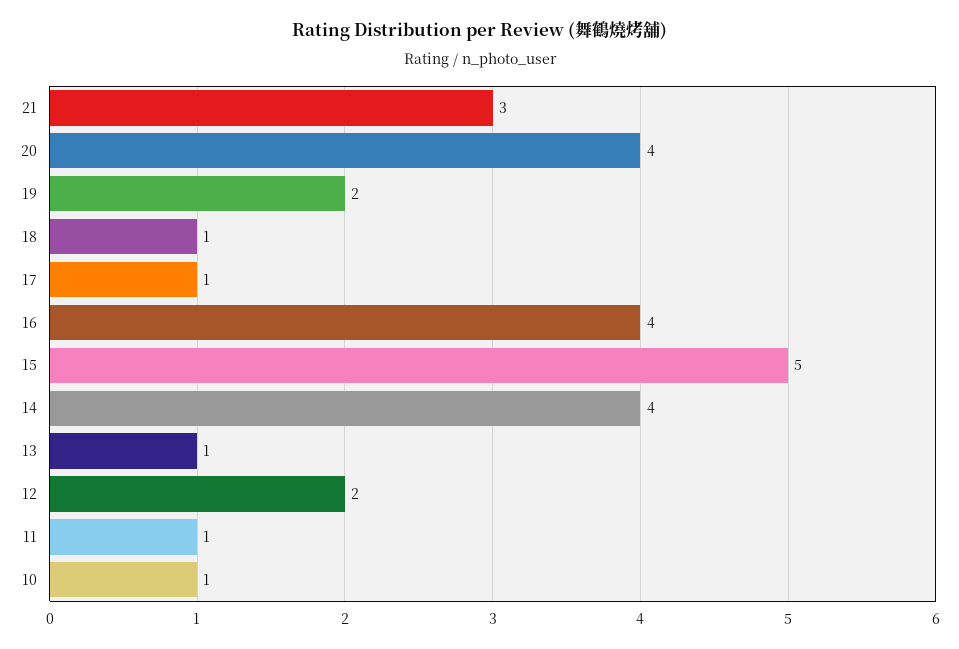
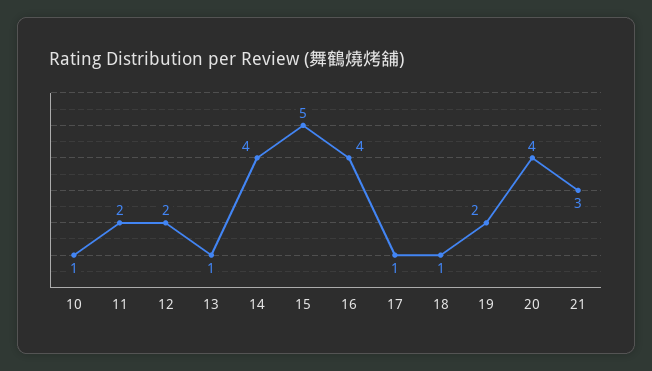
11: 1 -> 2

